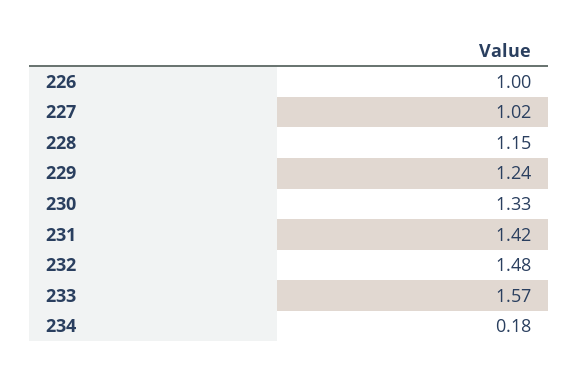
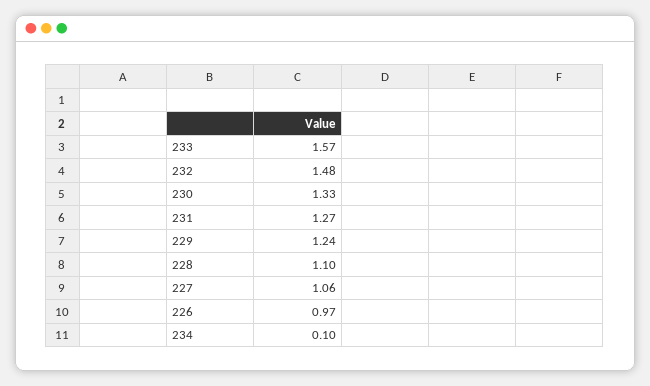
226: 1 -> 0.97
227: 1.02 -> 1.06
228: 1.15 -> 1.1
231: 1.42 -> 1.27
234: 0.18 -> 0.1

